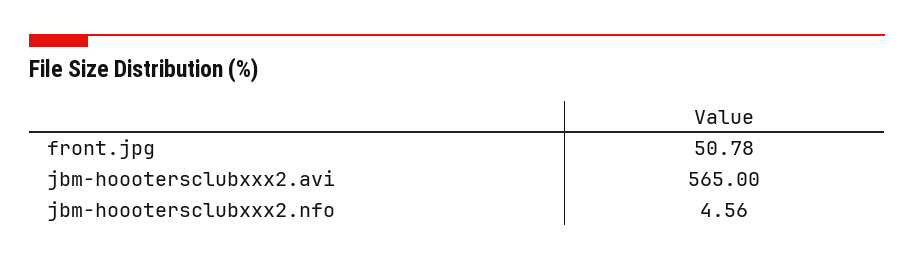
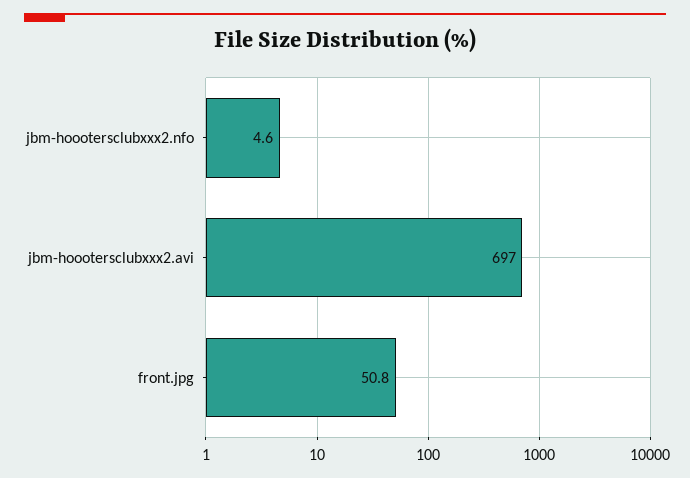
jbm-hoootersclubxxx2.avi: 565 -> 697

